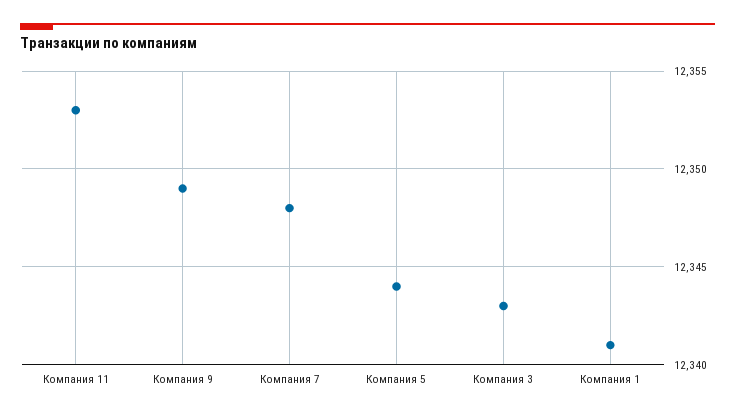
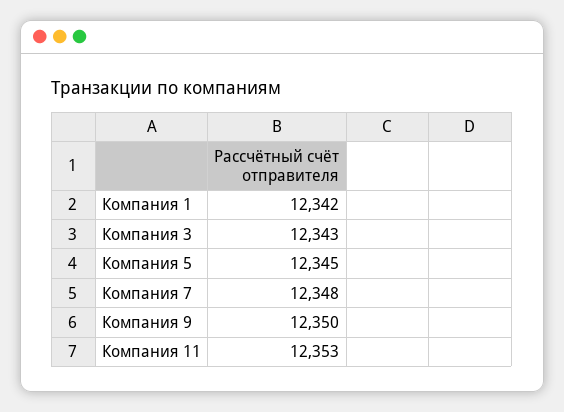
Компания 9: 12349 -> 12350
Компания 5: 12344 -> 12345
Компания 1: 12341 -> 12342

